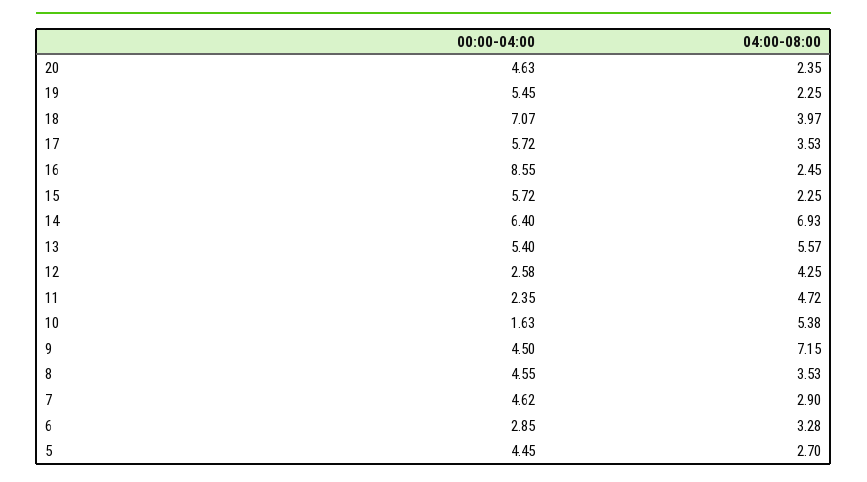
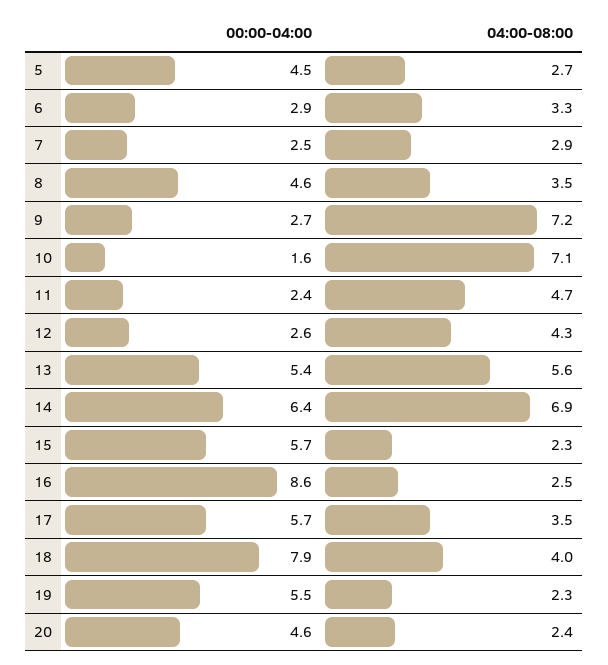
00:00-04:00, 18: 7.07 -> 7.9
04:00-08:00, 10: 5.38 -> 7.1
00:00-04:00, 9: 4.5 -> 2.7
00:00-04:00, 7: 4.62 -> 2.5

